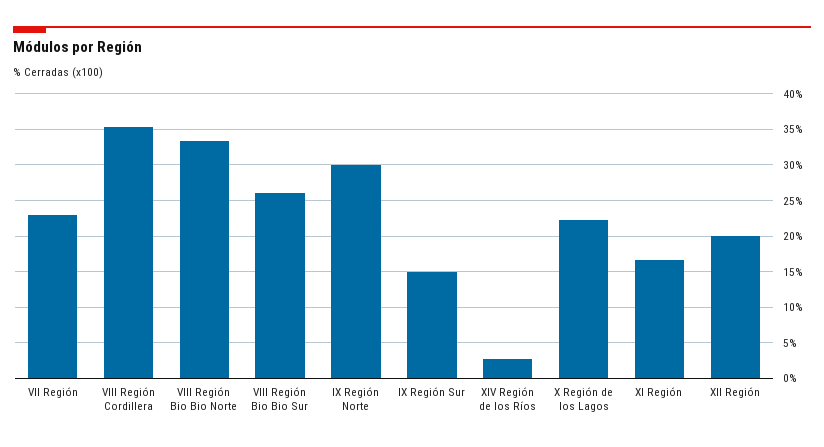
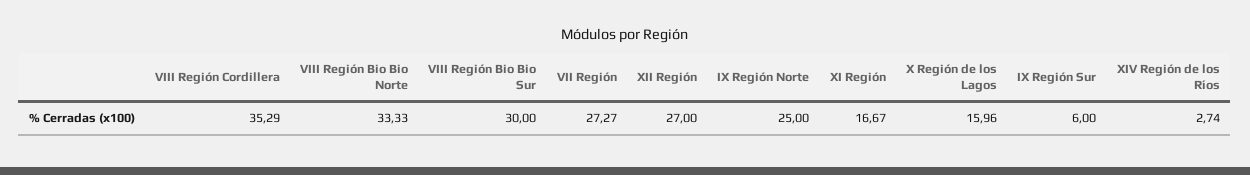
VII Región: 23 -> 27.27
VIII Región Bio Bio Sur: 26 -> 30
IX Región Norte: 30 -> 25
IX Región Sur: 15 -> 6
X Región de los Lagos: 22 -> 15.96
XII Región: 20 -> 27

